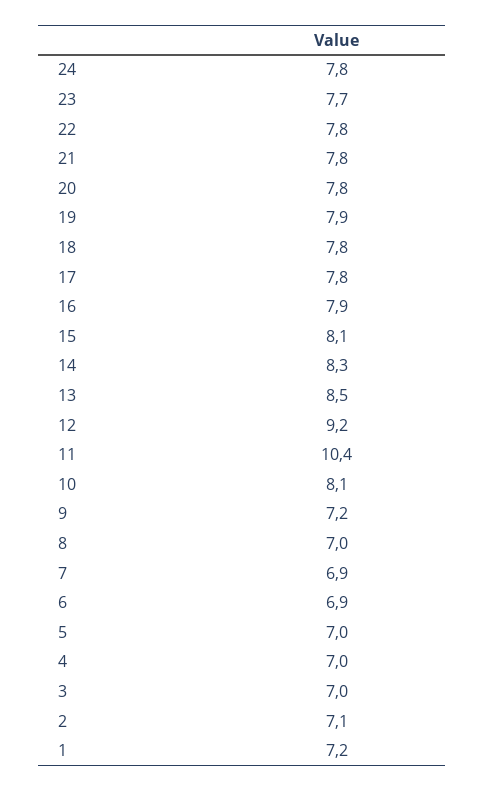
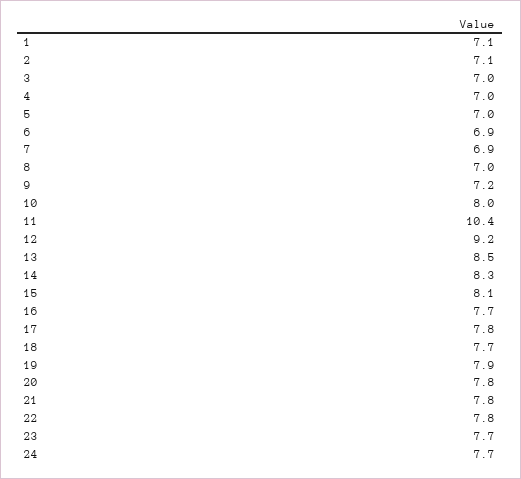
24: 7.8 -> 7.7
18: 7.8 -> 7.7
16: 7.9 -> 7.7
10: 8.1 -> 8
1: 7.2 -> 7.1

